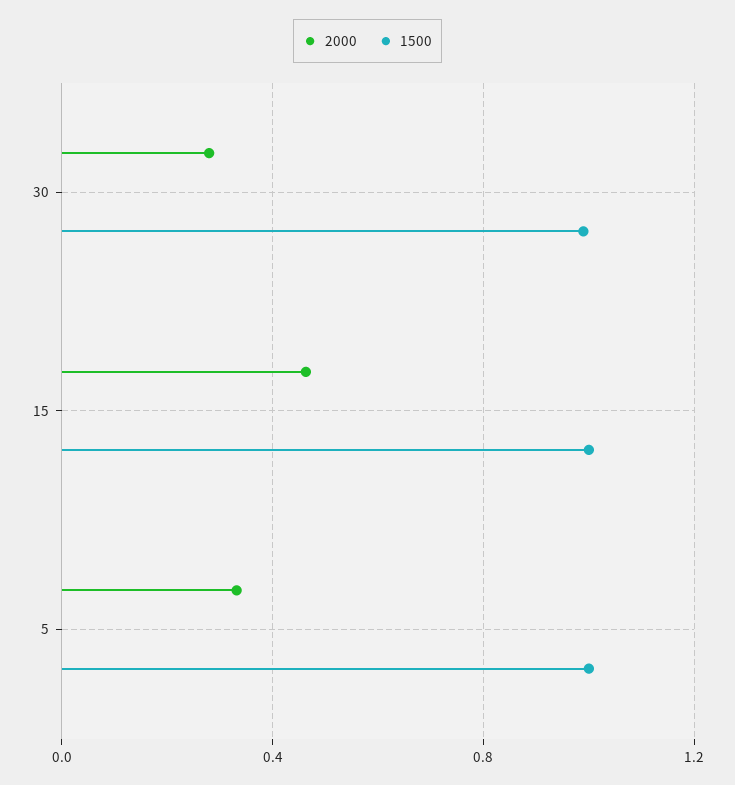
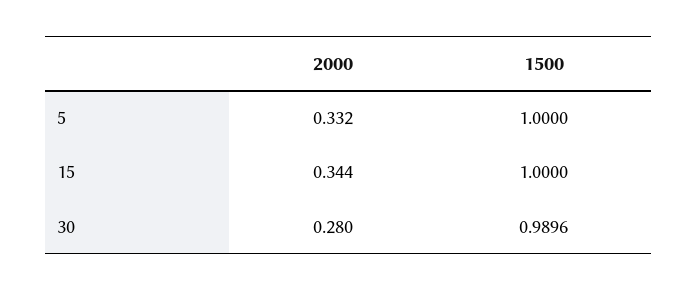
2000, 15: 0.45 -> 0.344

